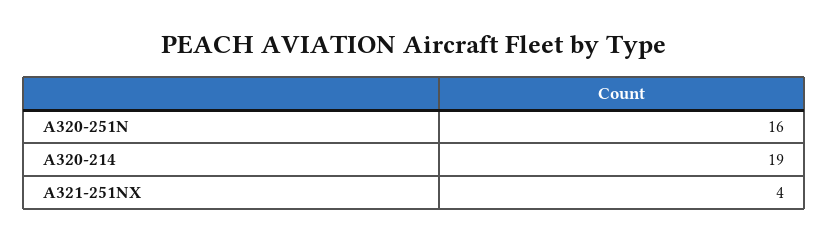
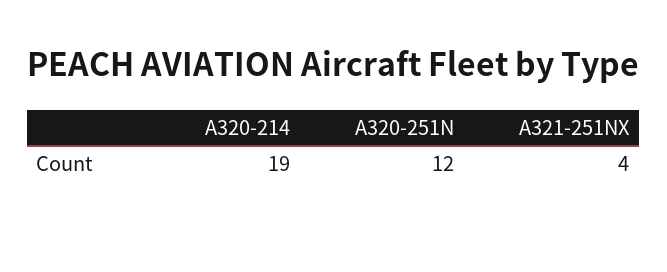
A320-251N: 16 -> 12

